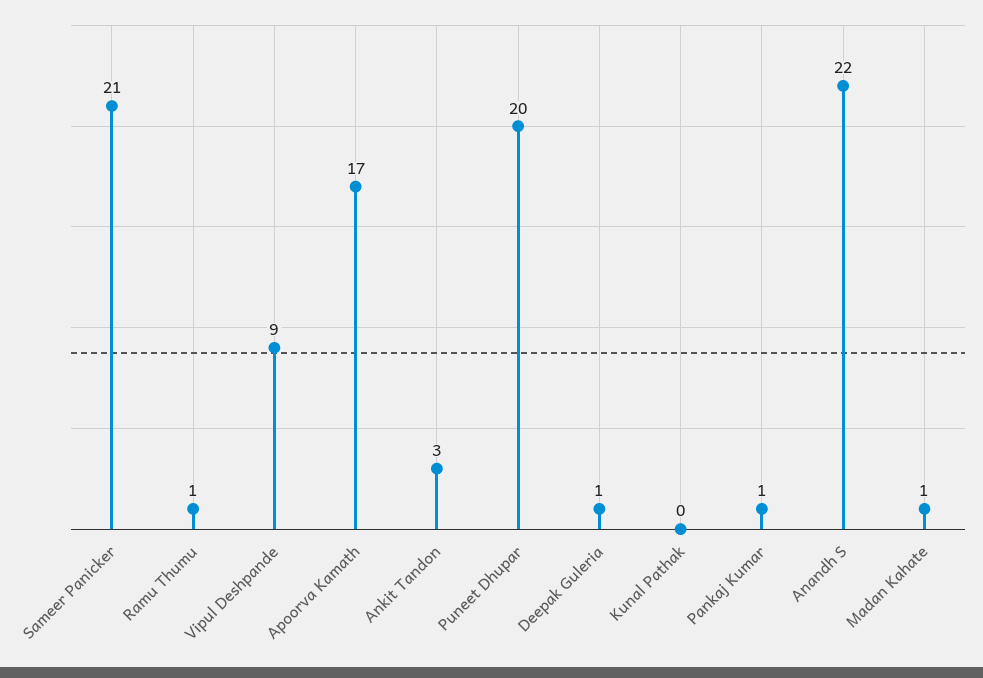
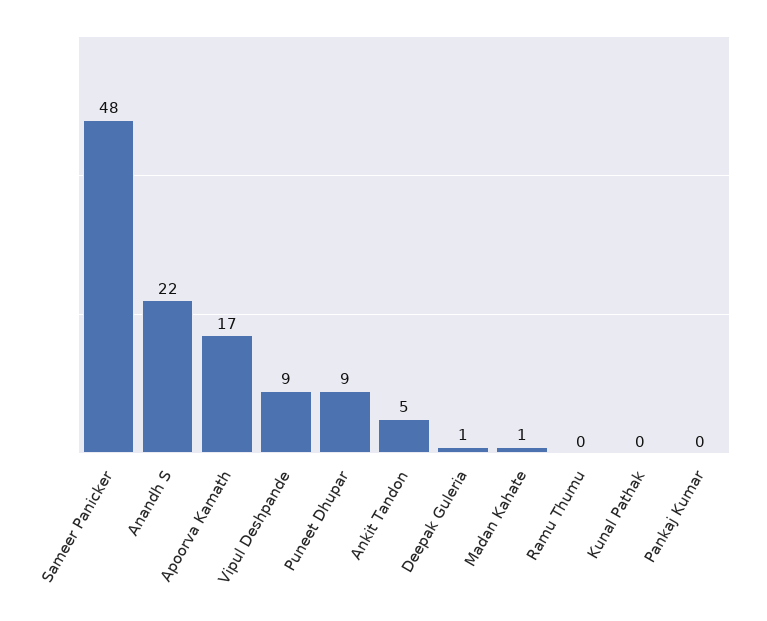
Sameer Panicker: 21 -> 48
Ramu Thumu: 1 -> 0
Ankit Tandon: 3 -> 5
Puneet Dhupar: 20 -> 9
Pankaj Kumar: 1 -> 0

